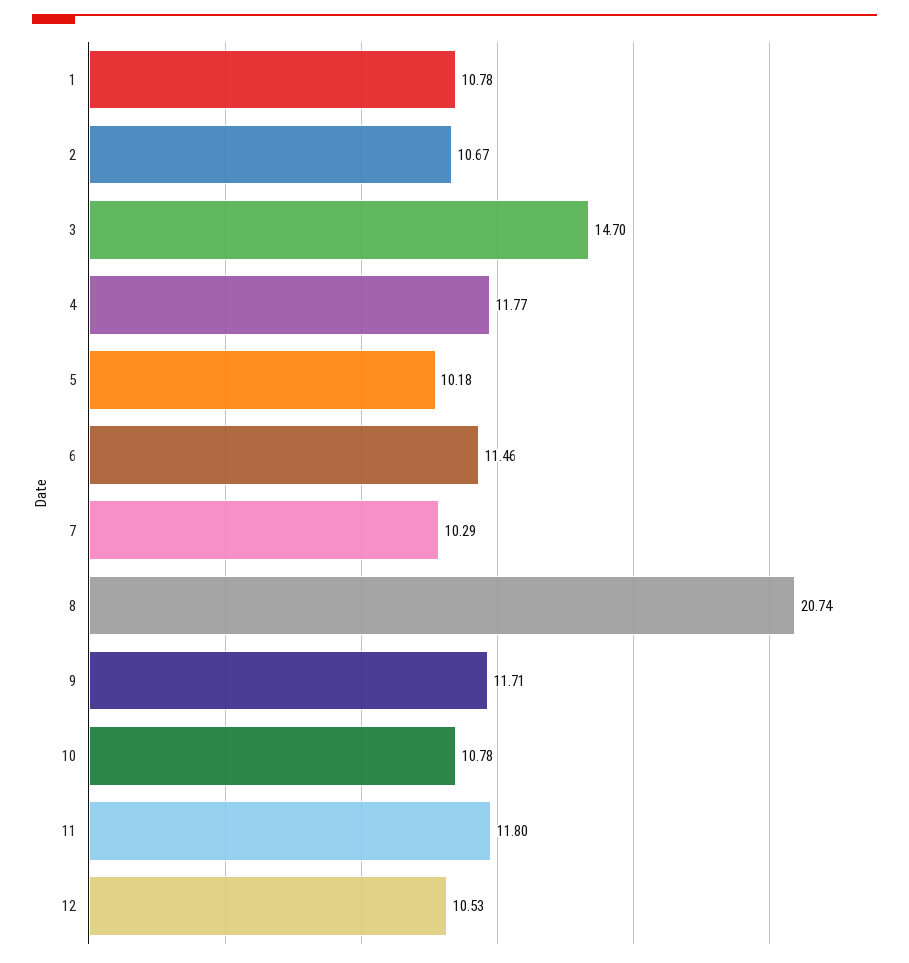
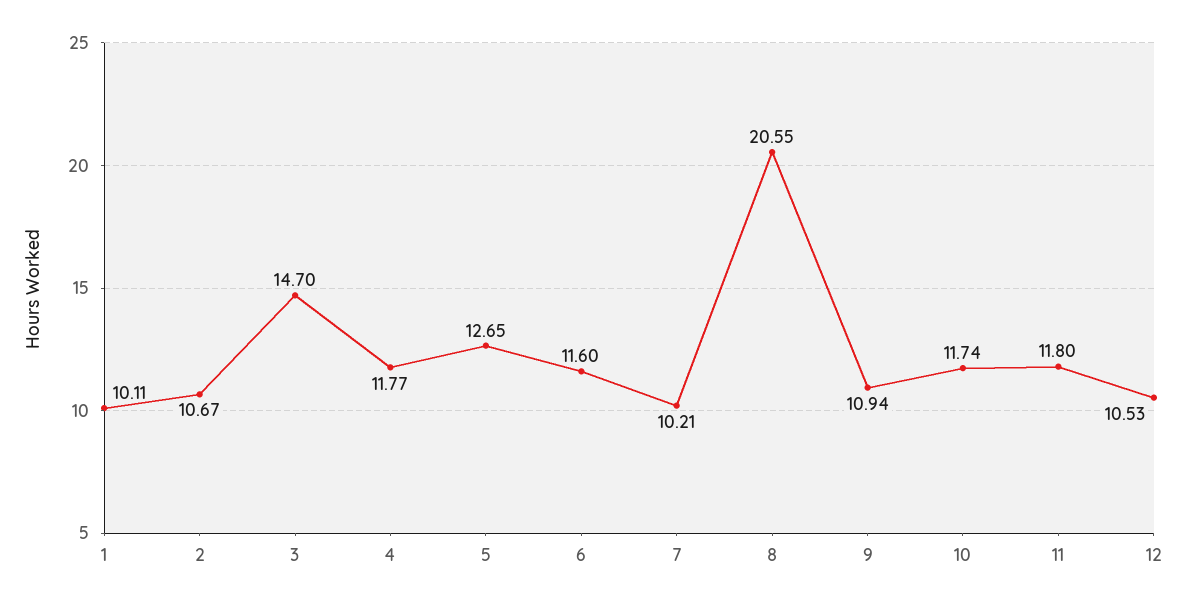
1: 10.78 -> 10.11
5: 10.18 -> 12.65
6: 11.46 -> 11.6
7: 10.29 -> 10.21
8: 20.74 -> 20.55
9: 11.71 -> 10.94
10: 10.78 -> 11.74

